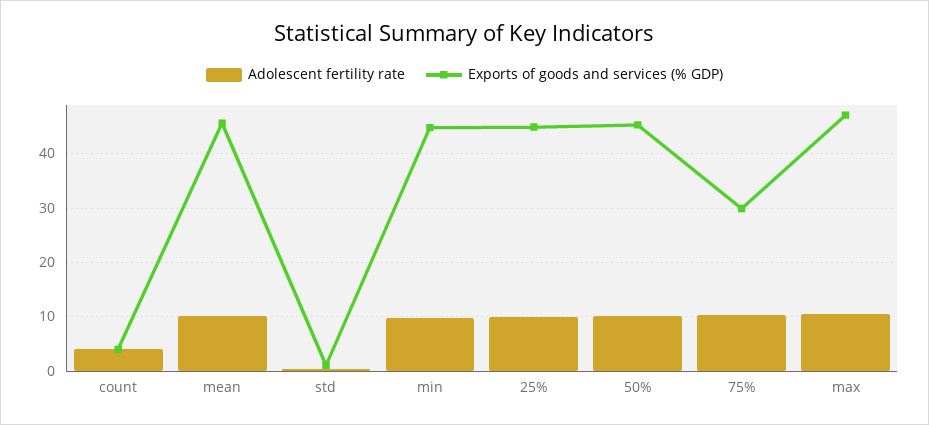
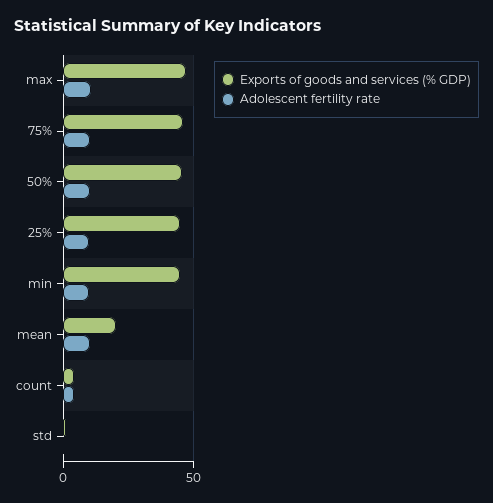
Exports of goods and services (% GDP), mean: 46 -> 20
Exports of goods and services (% GDP), 75%: 30 -> 45

